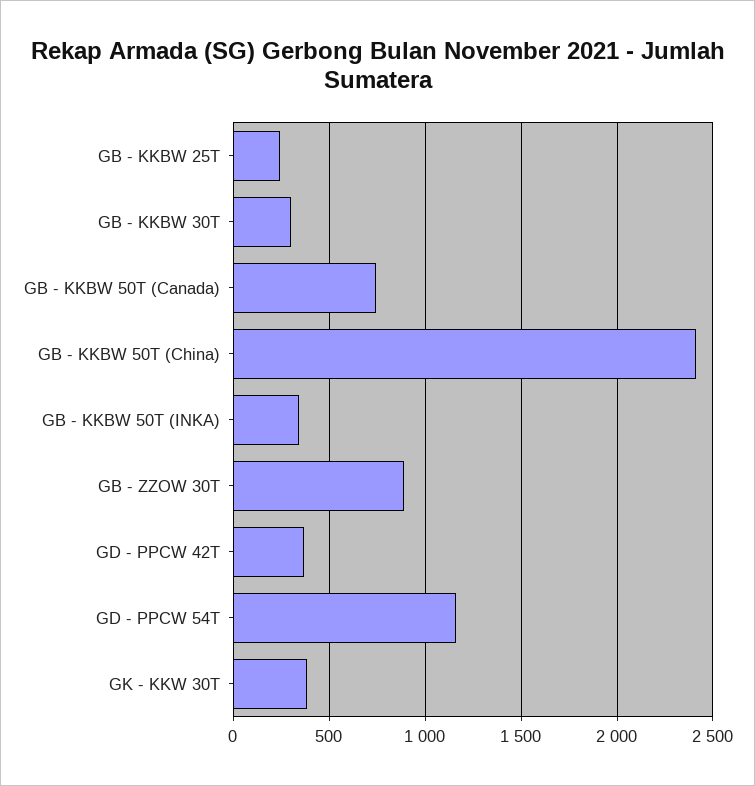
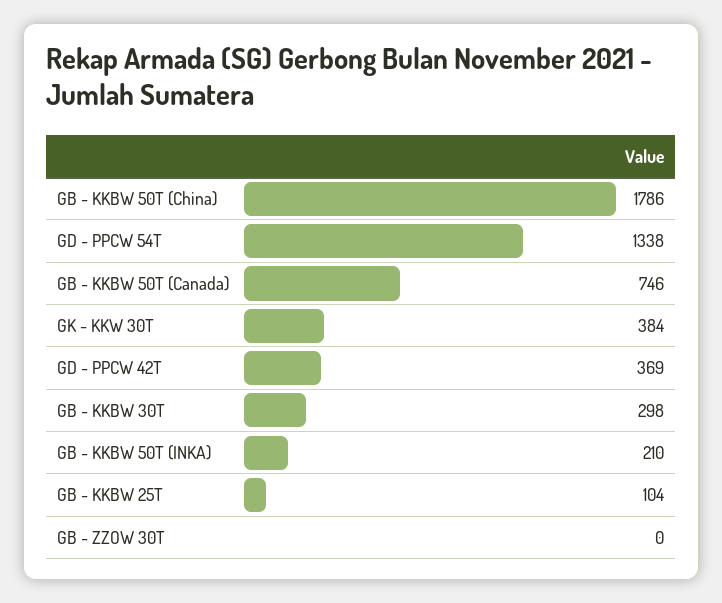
GB - KKBW 25T: 250 -> 104
GB - KKBW 50T (China): 2400 -> 1786
GB - KKBW 50T (INKA): 350 -> 210
GB - ZZOW 30T: 900 -> 0
GD - PPCW 54T: 1150 -> 1338

